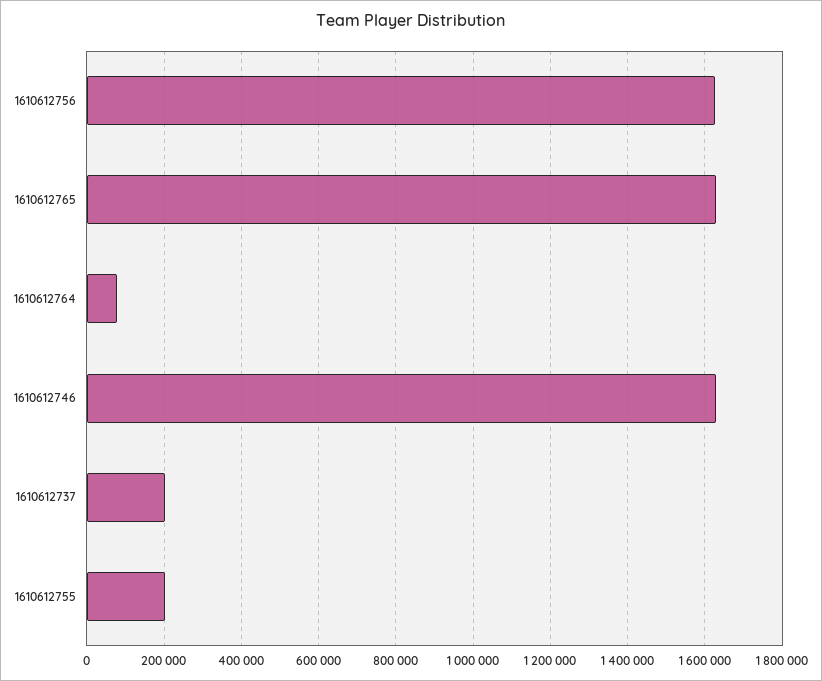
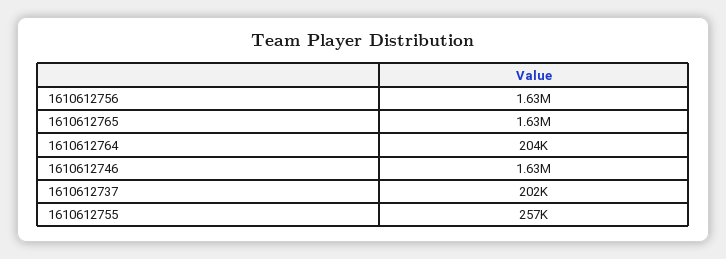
1610612764: 80000 -> 204000
1610612755: 200000 -> 257000

